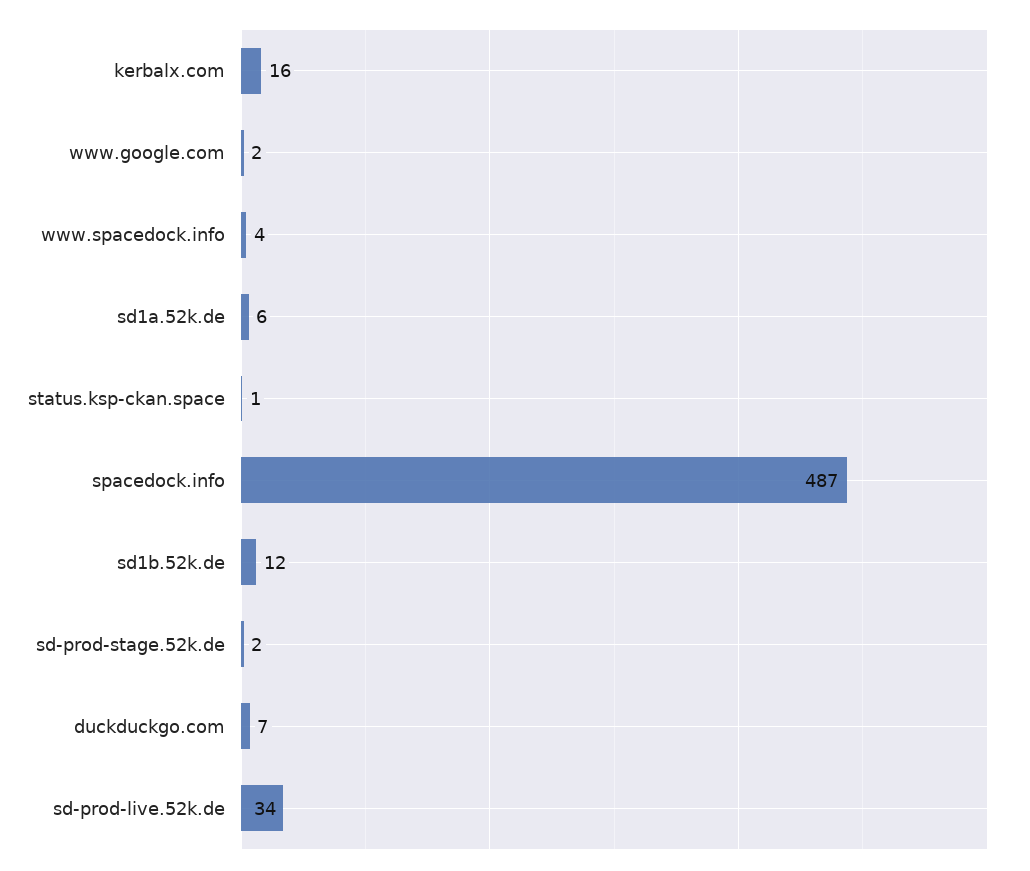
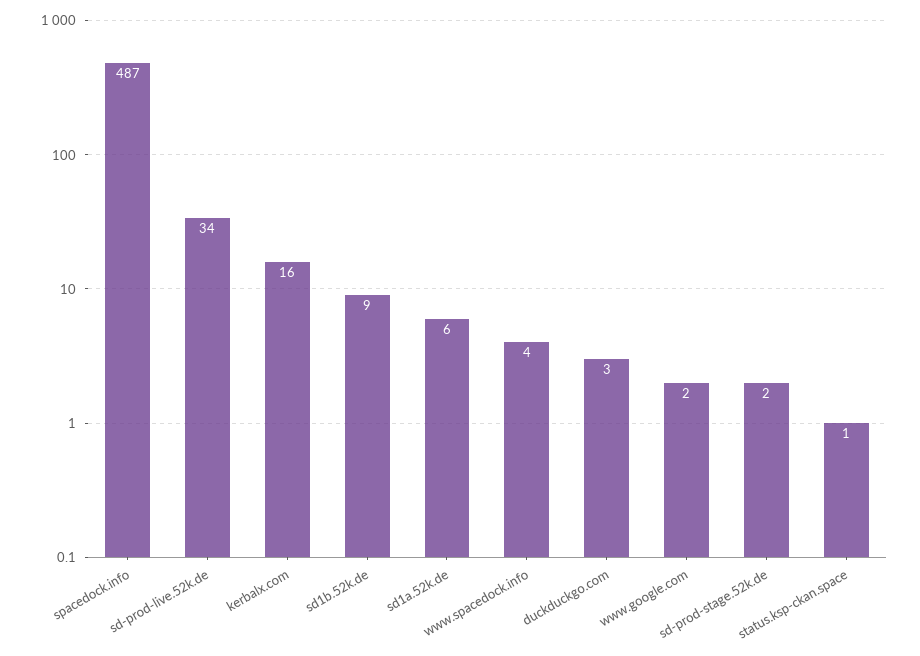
sd1b.52k.de: 12 -> 9
duckduckgo.com: 7 -> 3

